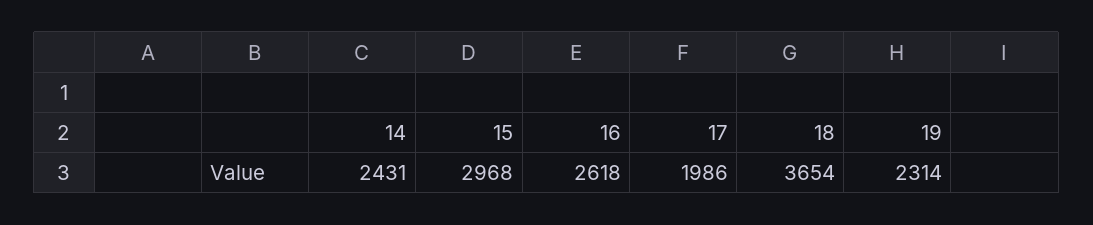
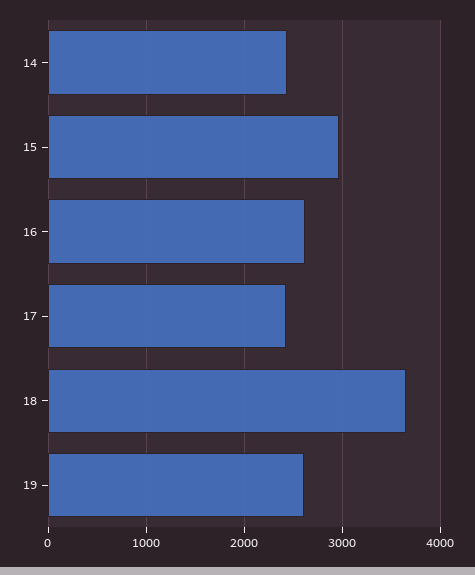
17: 1986 -> 2400
19: 2314 -> 2600

